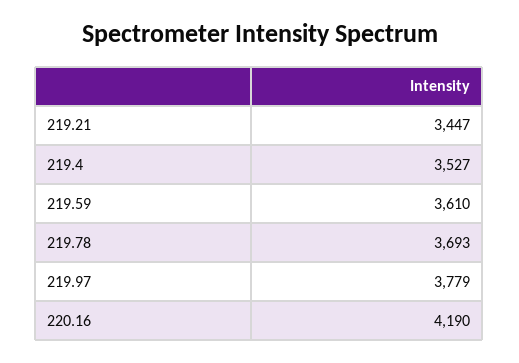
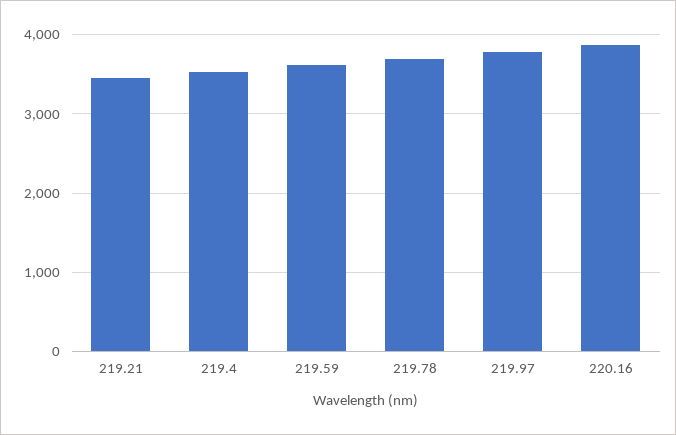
220.16: 4190 -> 3900

